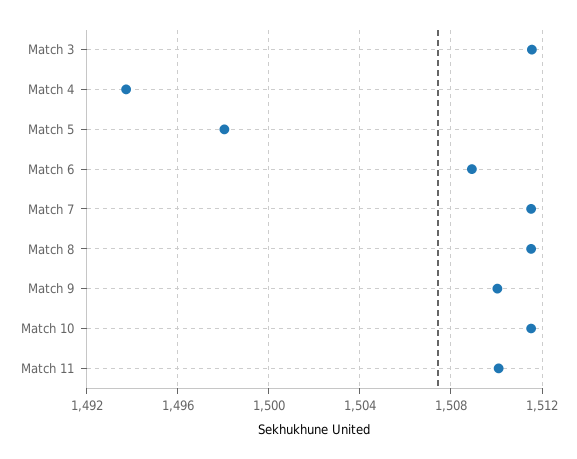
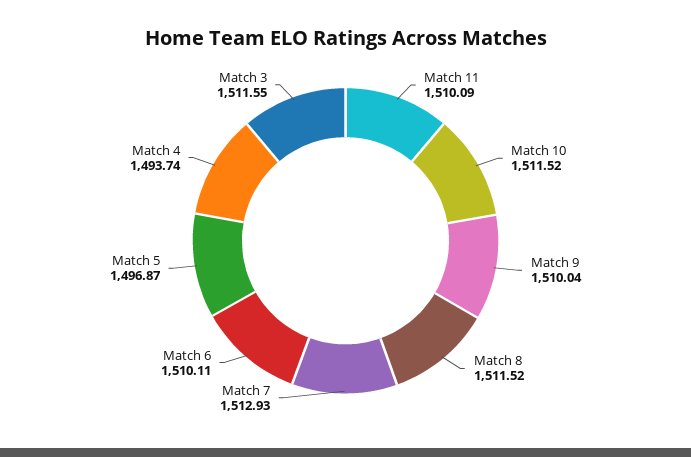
Match 5: 1498 -> 1496.87
Match 6: 1509 -> 1510.11
Match 7: 1511.5 -> 1512.93

